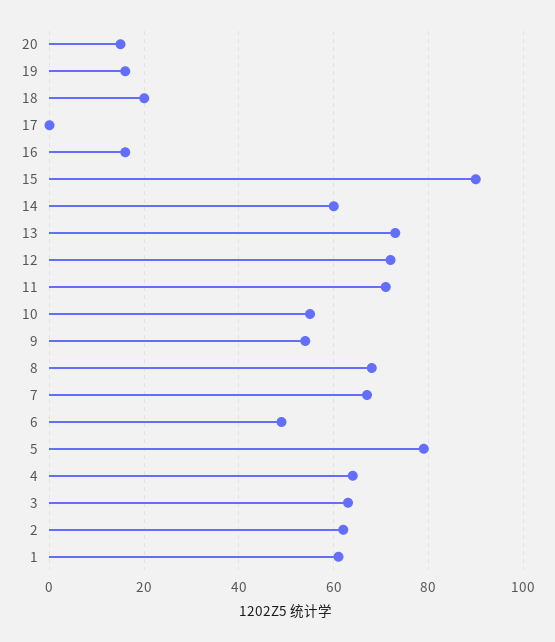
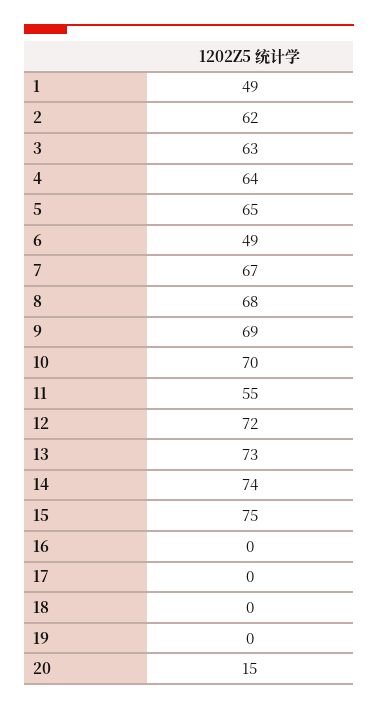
19: 15 -> 0
18: 20 -> 0
16: 15 -> 0
15: 90 -> 75
14: 60 -> 74
11: 70 -> 55
10: 55 -> 70
9: 55 -> 69
5: 80 -> 65
1: 60 -> 49

